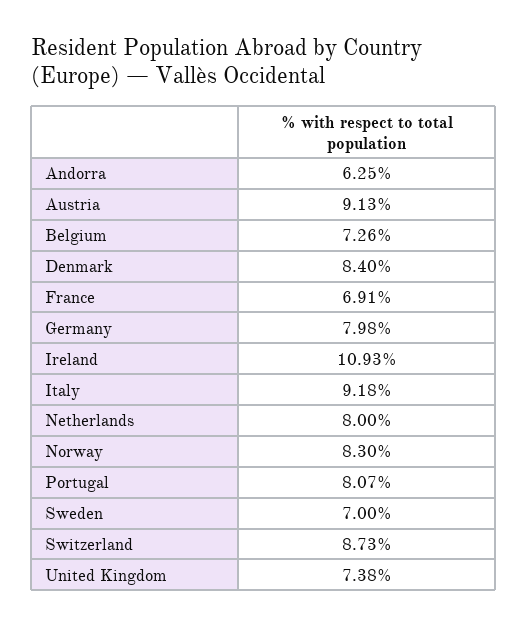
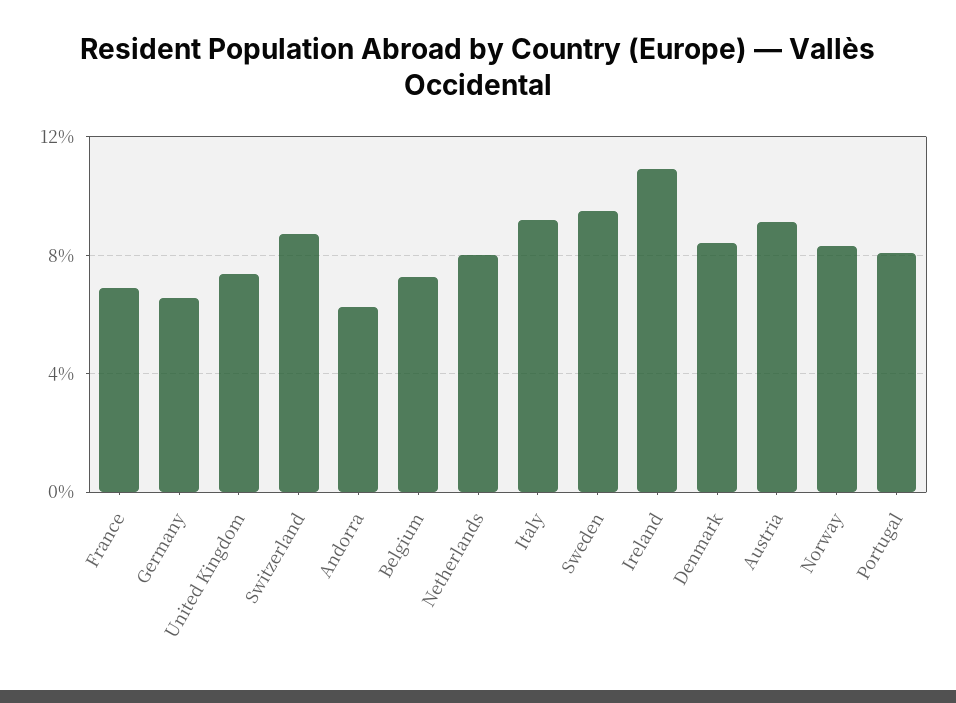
Germany: 7.98 -> 6.5
Sweden: 7 -> 9.5

